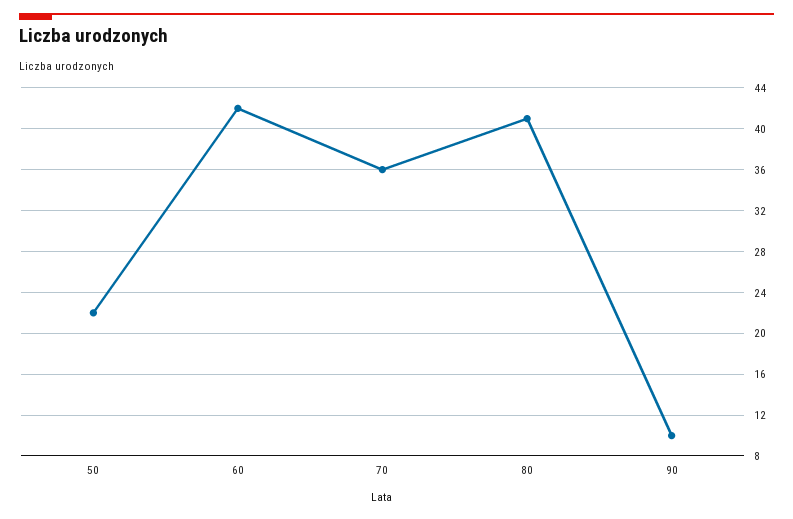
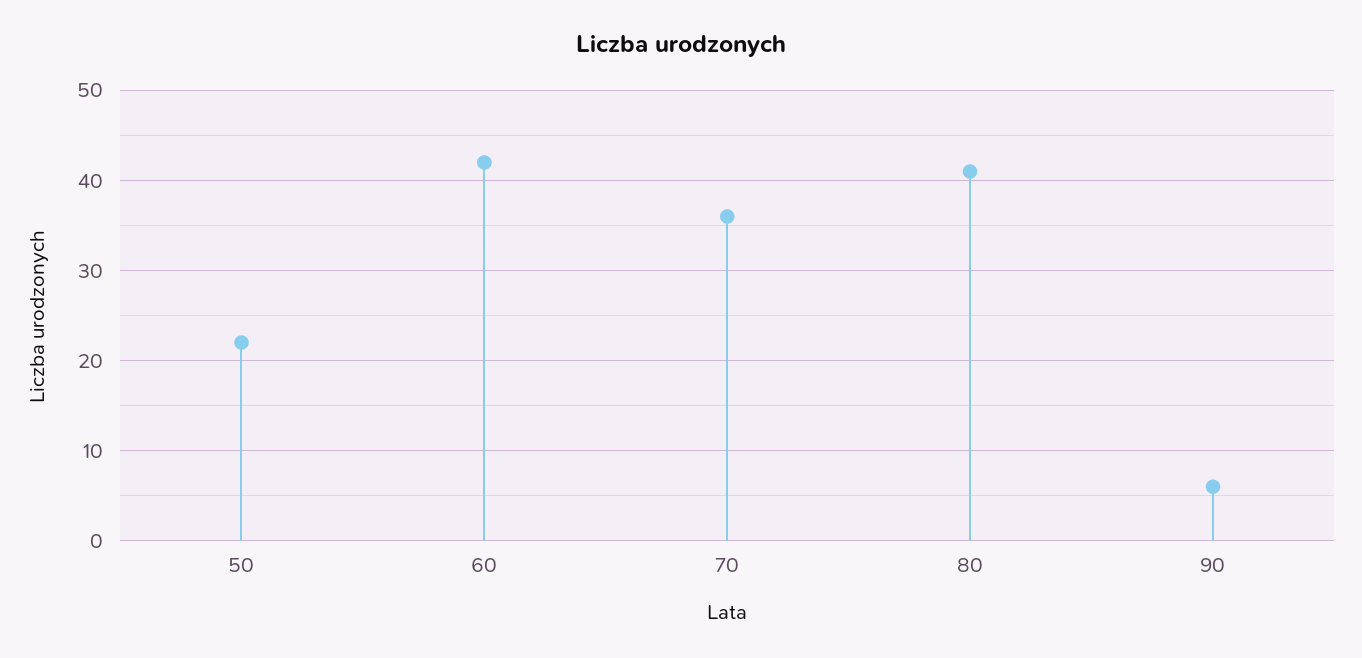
90: 10 -> 6

